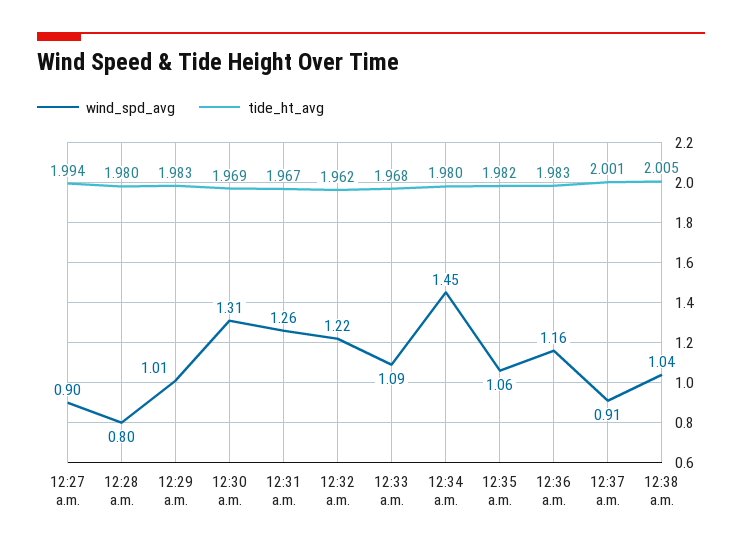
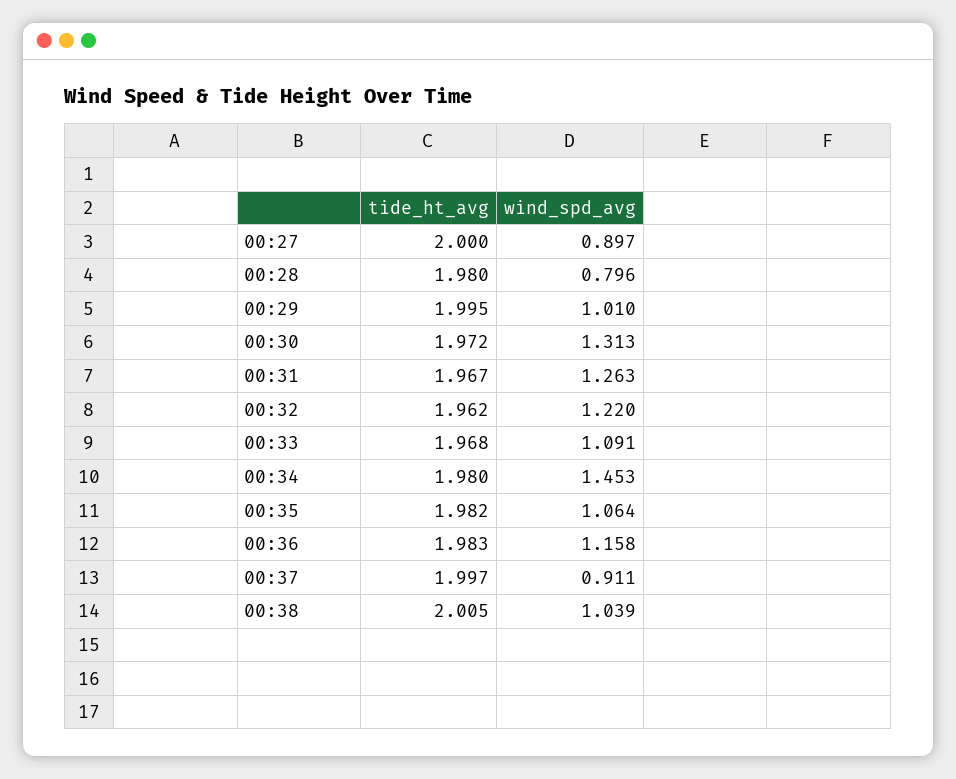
tide_ht_avg, 12:27 a.m.: 1.994 -> 2
tide_ht_avg, 12:29 a.m.: 1.983 -> 1.995
tide_ht_avg, 12:30 a.m.: 1.969 -> 1.972
tide_ht_avg, 12:37 a.m.: 2.001 -> 1.997

